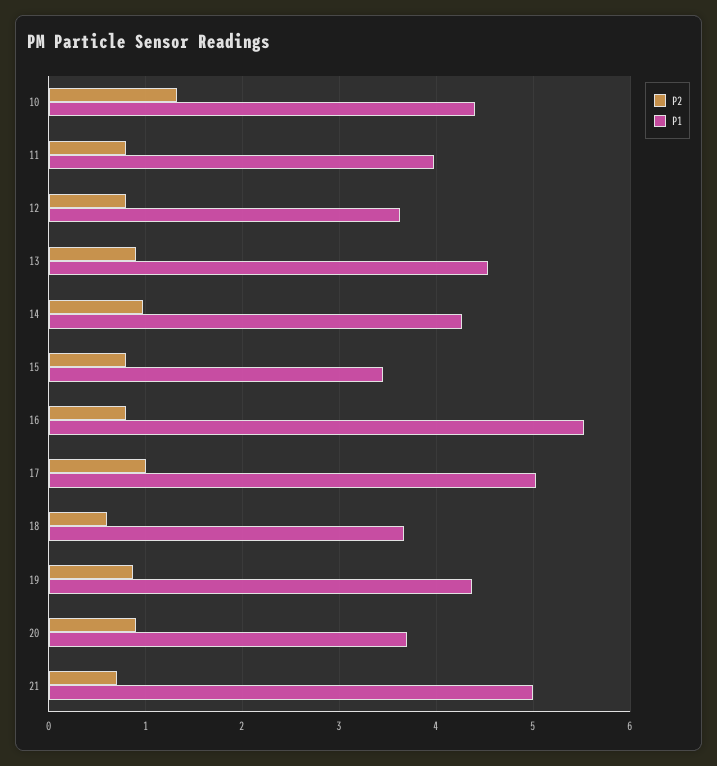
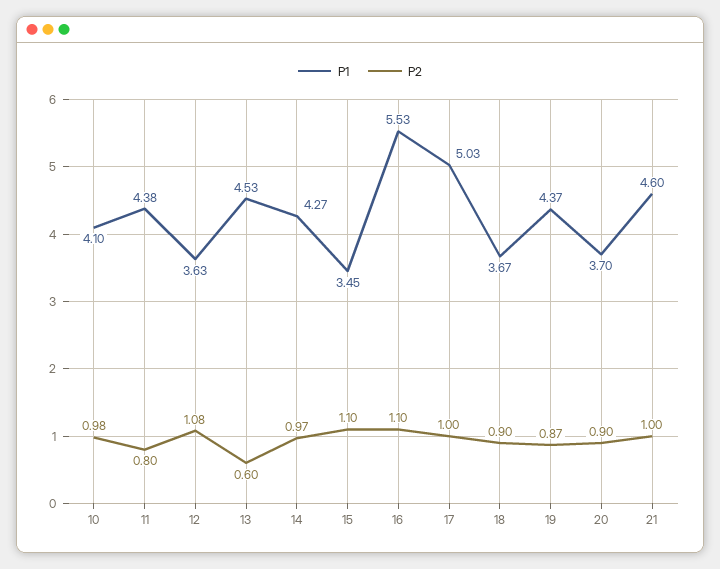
P2, 10: 1.3 -> 0.98
P1, 10: 4.4 -> 4.1
P1, 11: 4 -> 4.38
P2, 12: 0.8 -> 1.08
P2, 13: 0.9 -> 0.6
P2, 15: 0.8 -> 1.1
P2, 16: 0.8 -> 1.1
P2, 18: 0.6 -> 0.9
P2, 21: 0.7 -> 1
P1, 21: 5 -> 4.6

